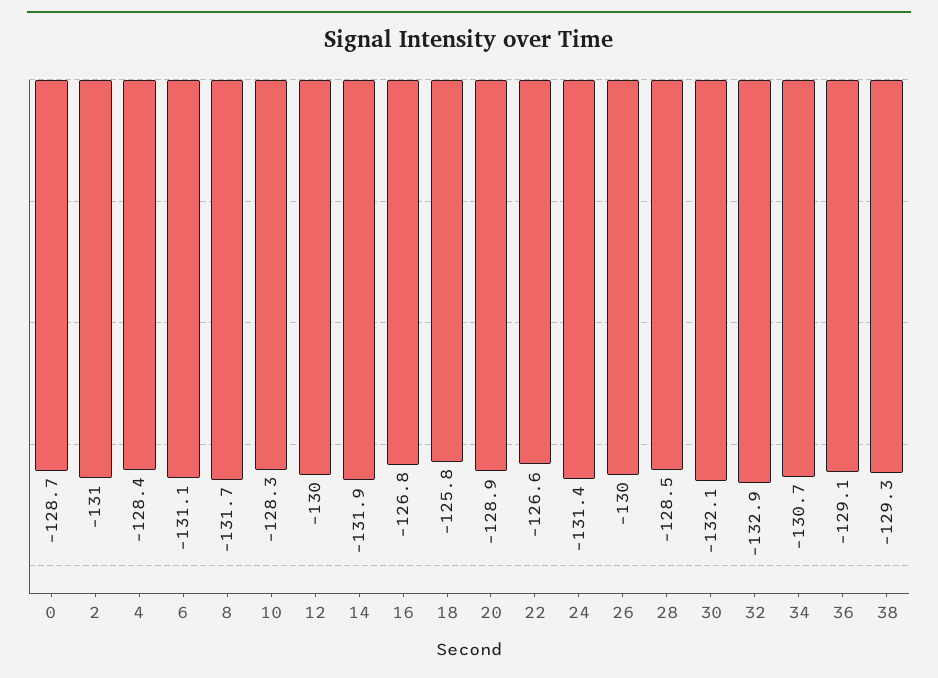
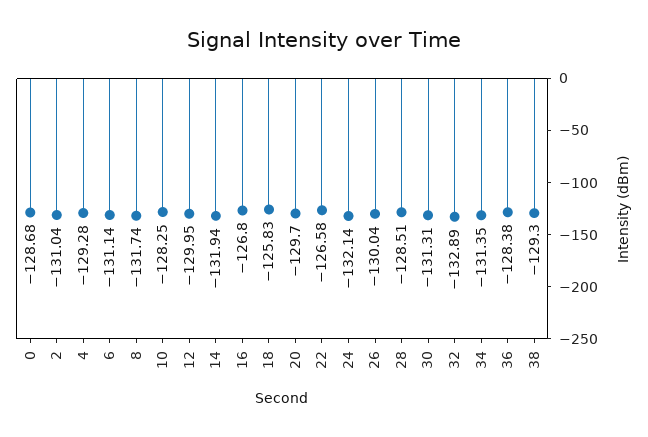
4: -128.4 -> -129.28
20: -128.9 -> -129.7
24: -131.4 -> -132.14
30: -132.1 -> -131.31
34: -130.7 -> -131.35
36: -129.1 -> -128.38

